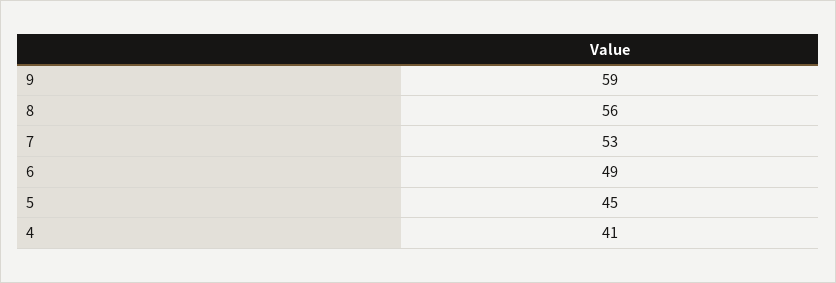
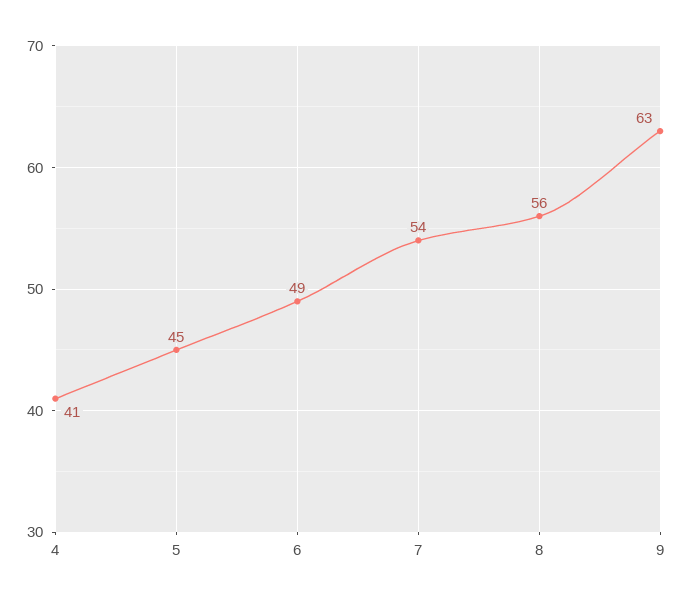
9: 59 -> 63
7: 53 -> 54

